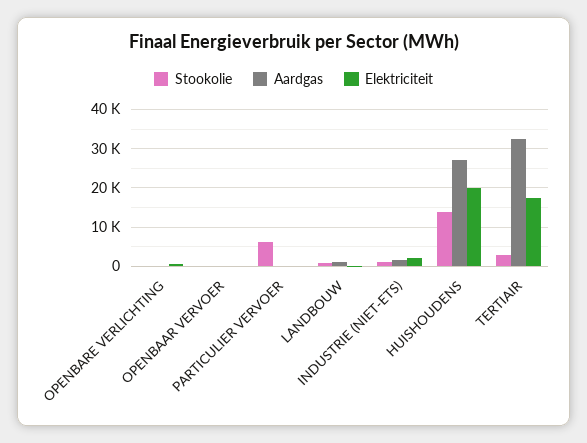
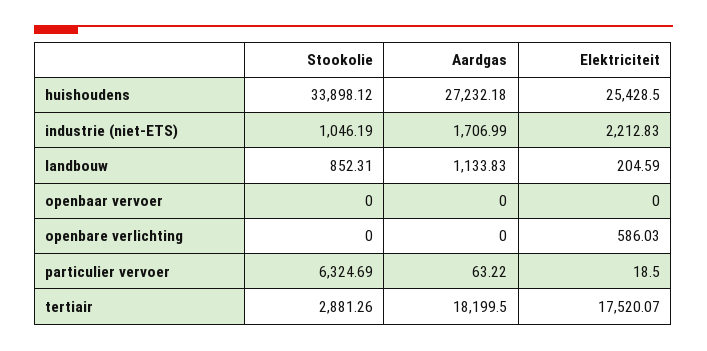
Stookolie, HUISHOUDENS: 14000 -> 33898.12
Elektriciteit, HUISHOUDENS: 20000 -> 25428.5
Aardgas, TERTIAIR: 32000 -> 18199.5

